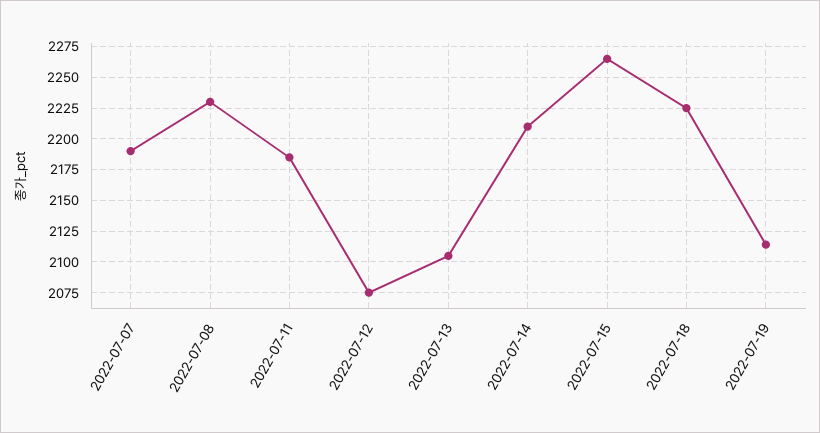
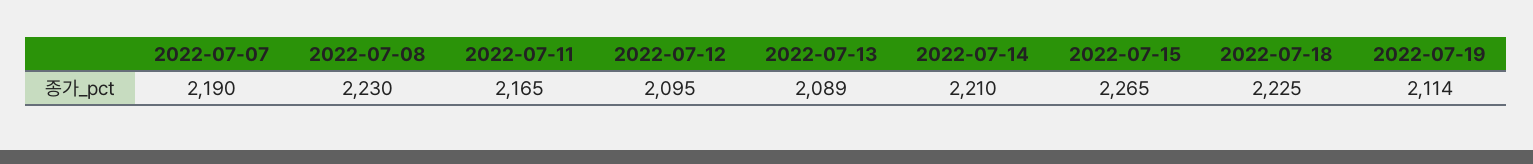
2022-07-11: 2185 -> 2165
2022-07-12: 2075 -> 2095
2022-07-13: 2105 -> 2089

